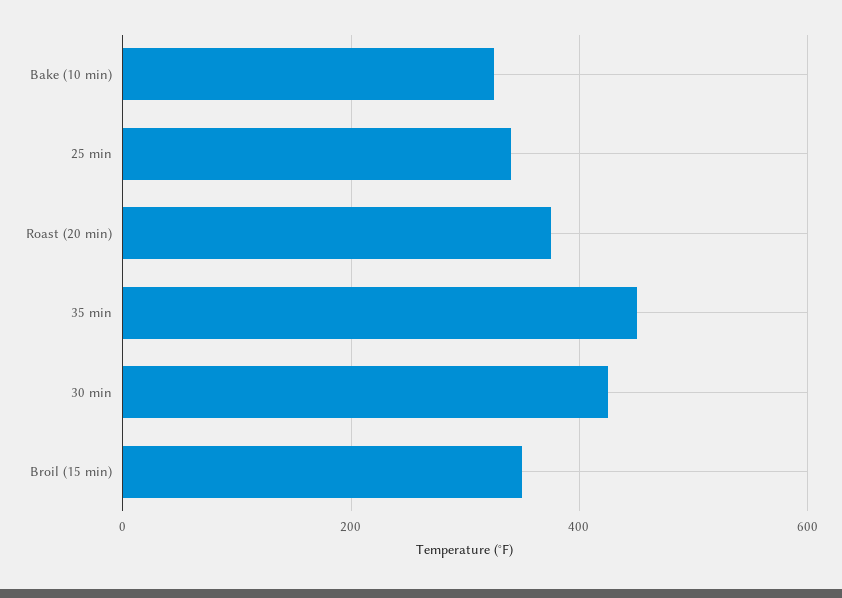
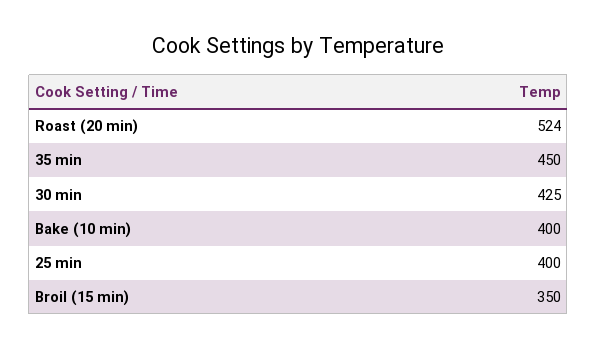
Bake (10 min): 320 -> 400
25 min: 340 -> 400
Roast (20 min): 380 -> 524

